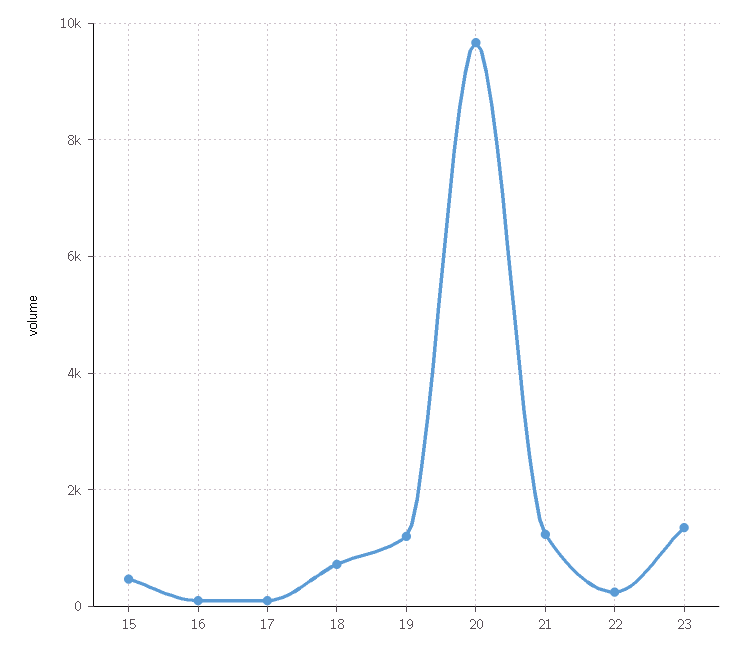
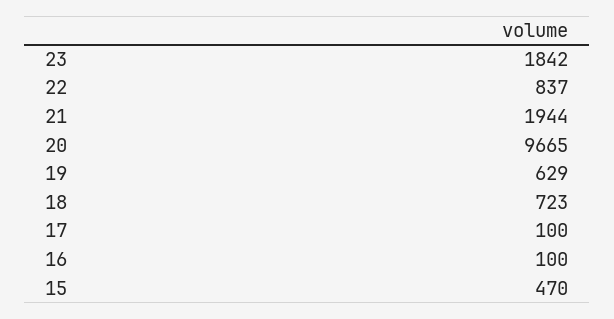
19: 1200 -> 629
21: 1200 -> 1944
22: 200 -> 837
23: 1400 -> 1842

